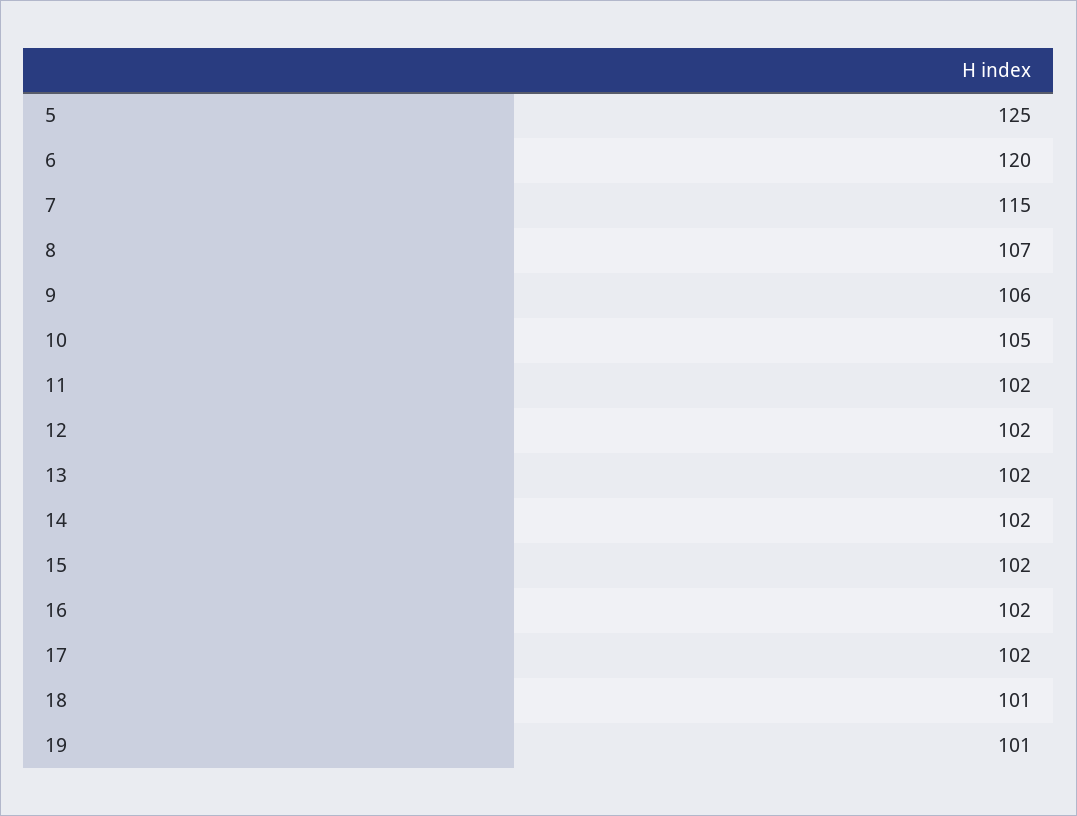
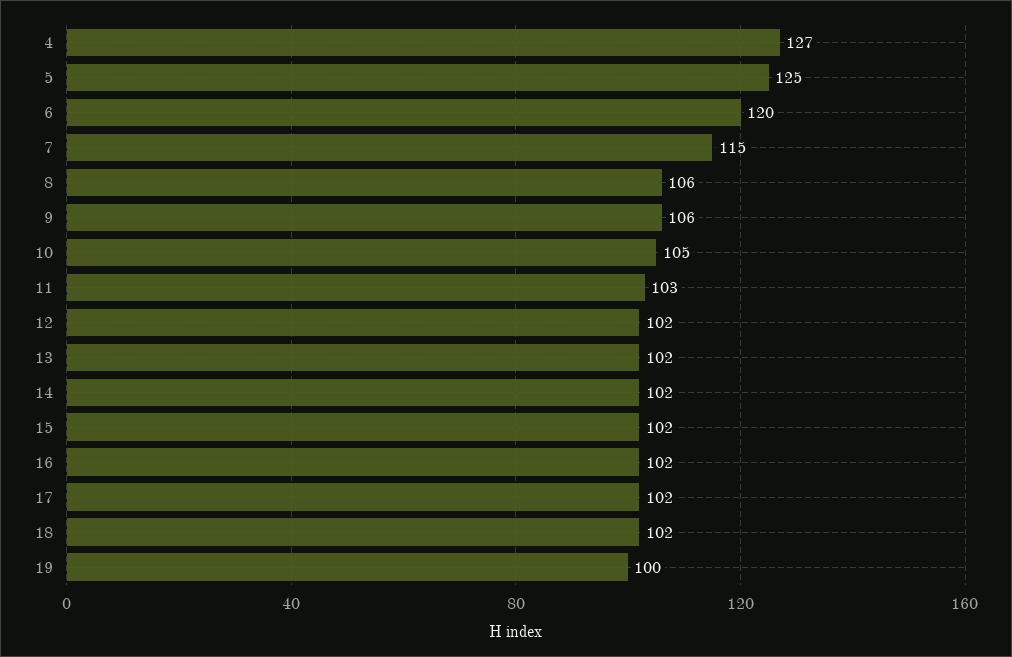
8: 107 -> 106
11: 102 -> 103
18: 101 -> 102
19: 101 -> 100
4: none -> 127

